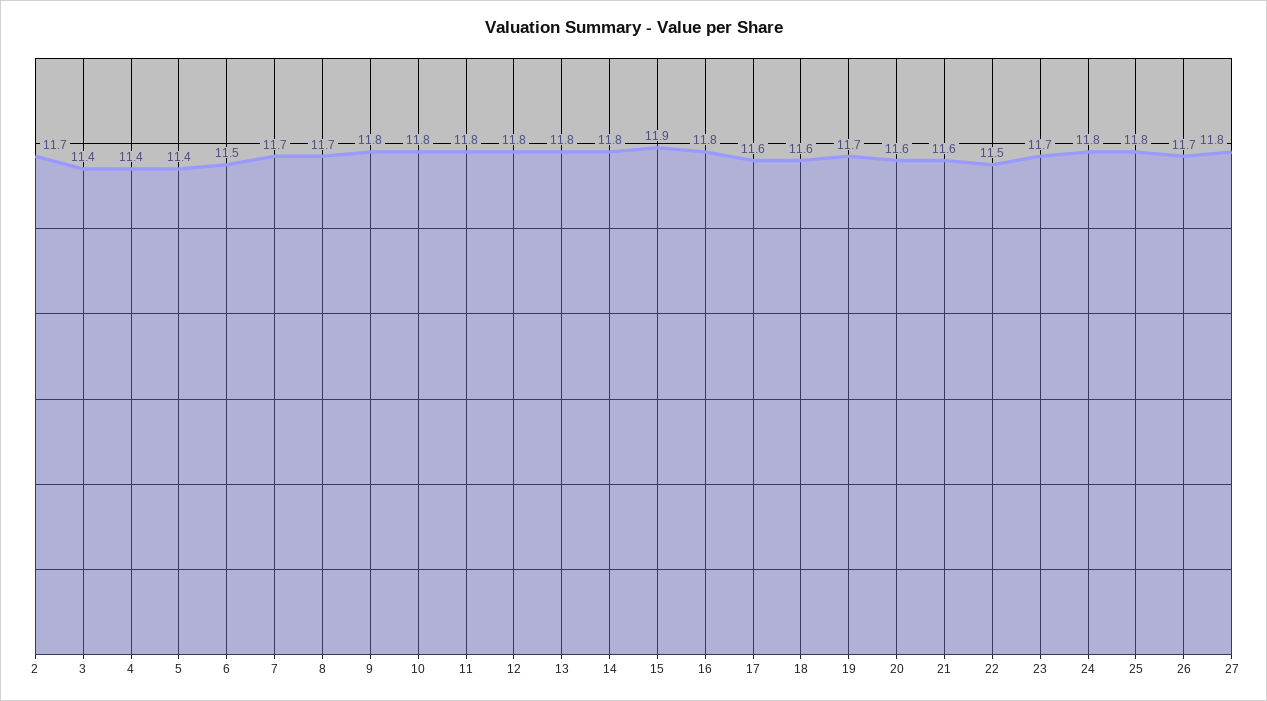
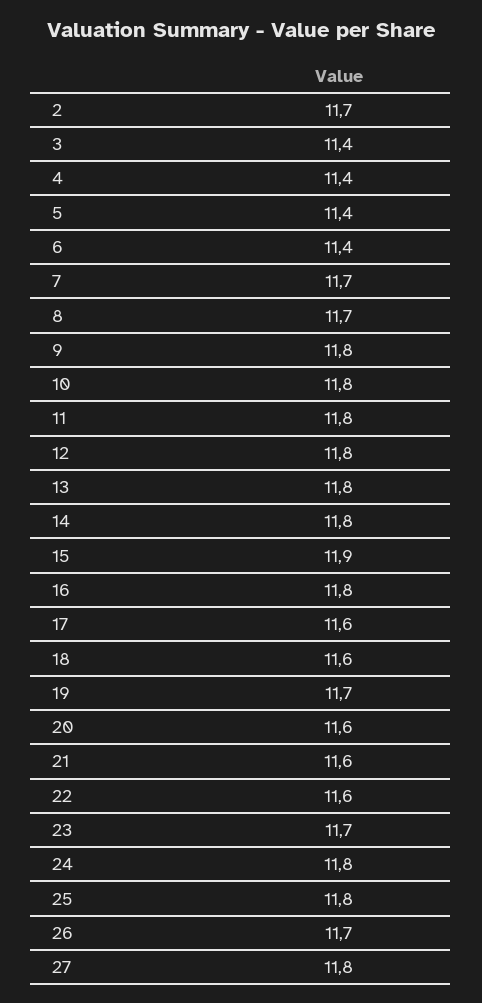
6: 11.5 -> 11.4
22: 11.5 -> 11.6

